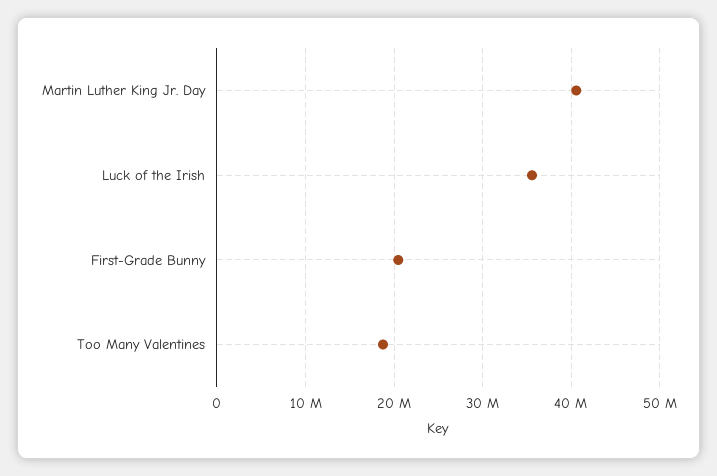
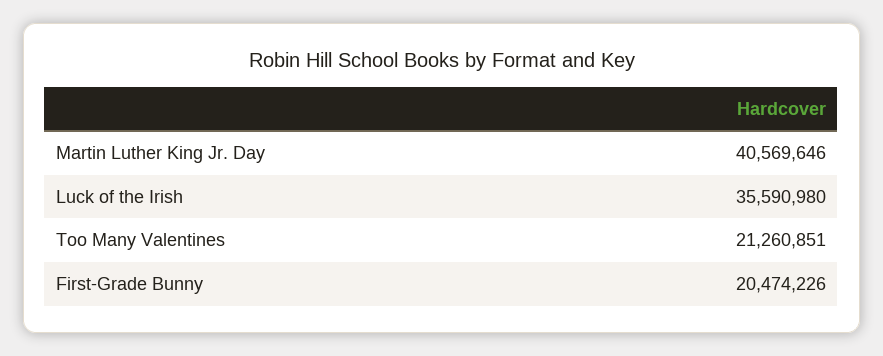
Too Many Valentines: 19000000 -> 21260851

